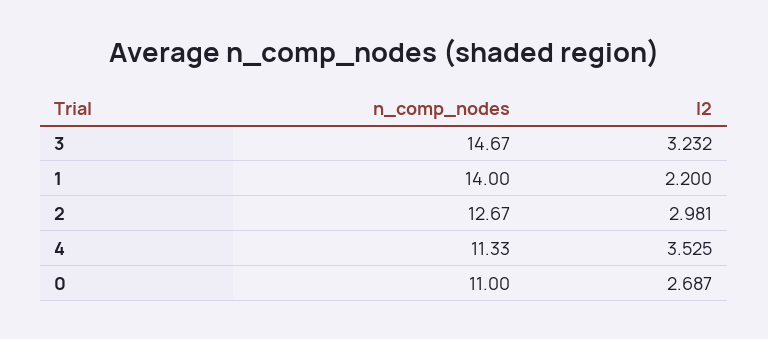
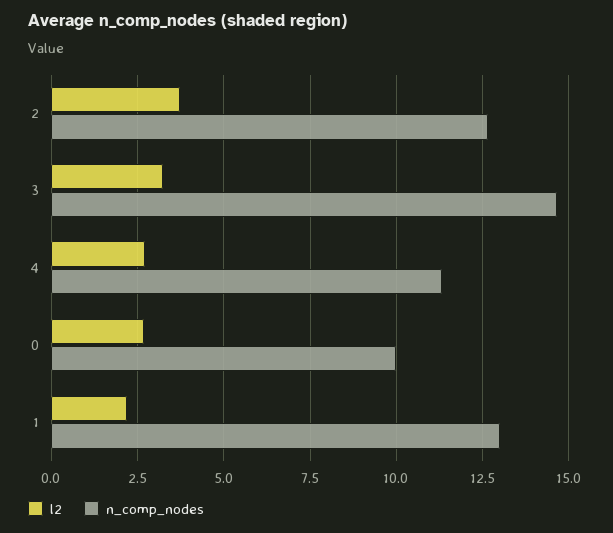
n_comp_nodes, 1: 14 -> 13
l2, 2: 2.981 -> 3.75
l2, 4: 3.525 -> 2.75
n_comp_nodes, 0: 11 -> 10

